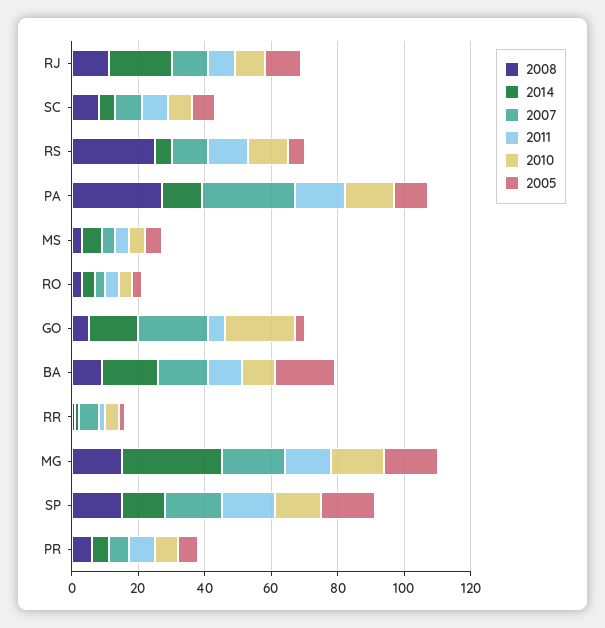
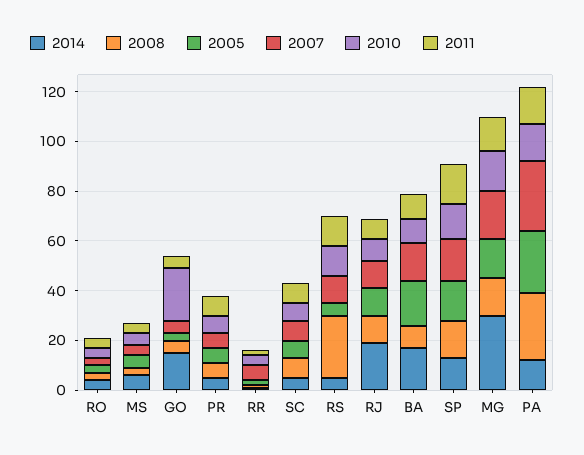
2005, PA: 10 -> 25
2007, GO: 20 -> 5

